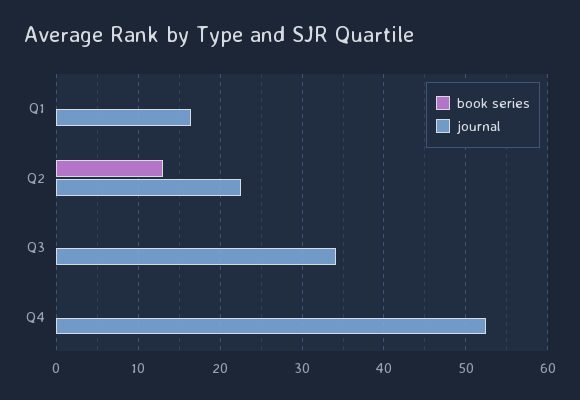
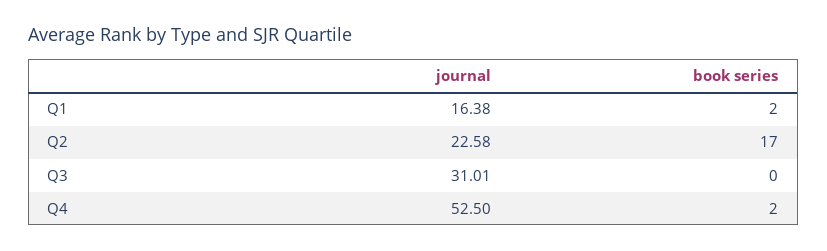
book series, Q1: 0 -> 2
book series, Q2: 13 -> 17
journal, Q3: 34 -> 31.01
book series, Q4: 0 -> 2

